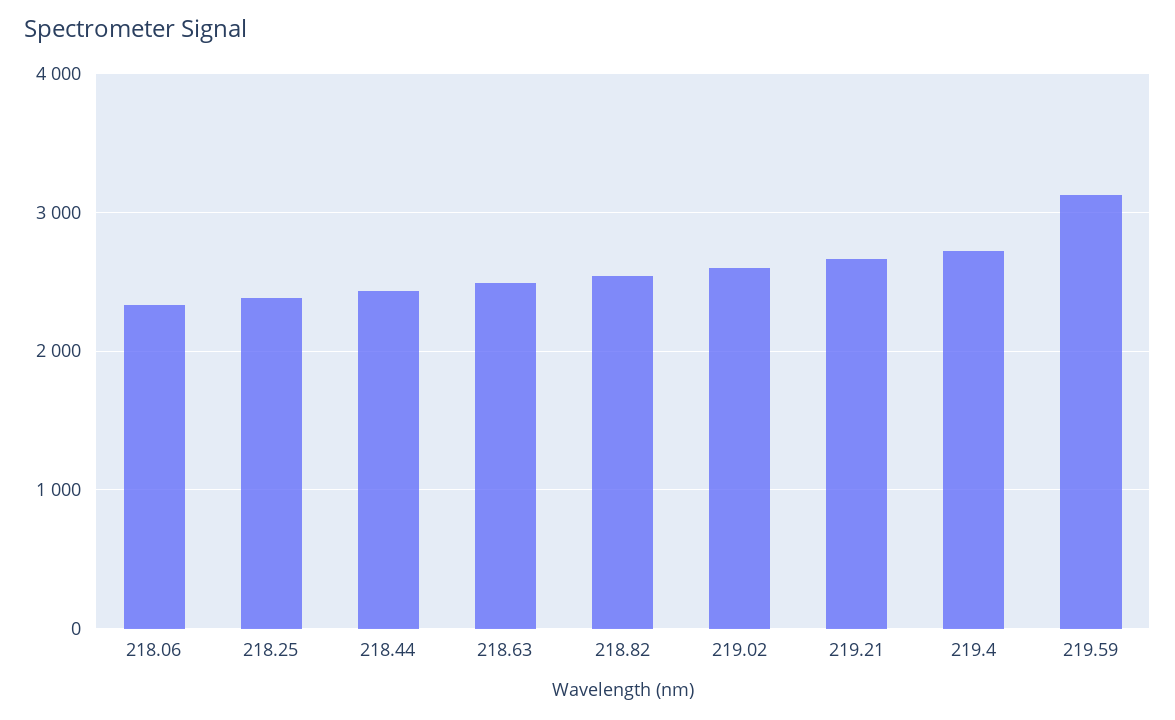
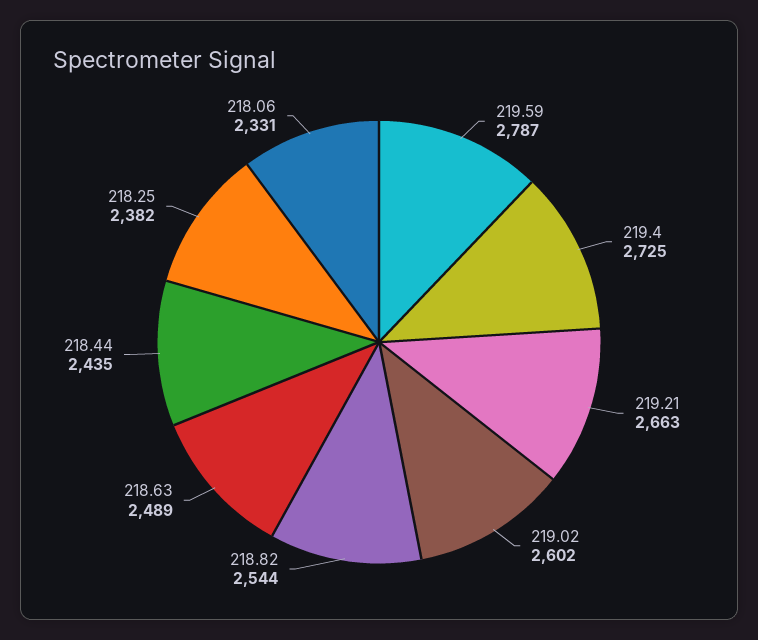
219.59: 3100 -> 2787

